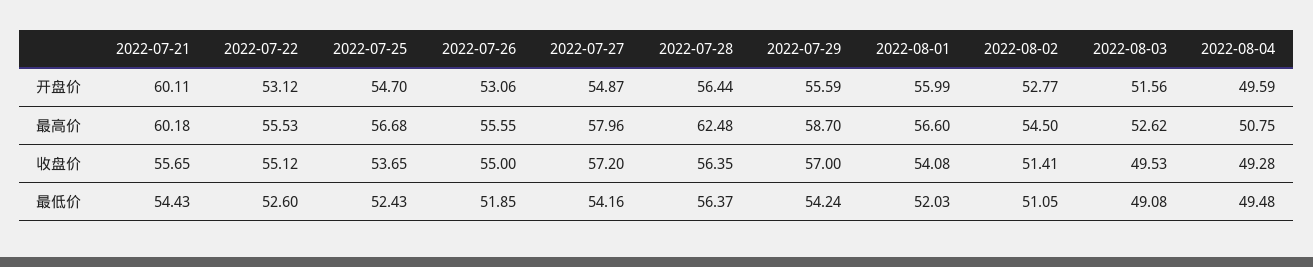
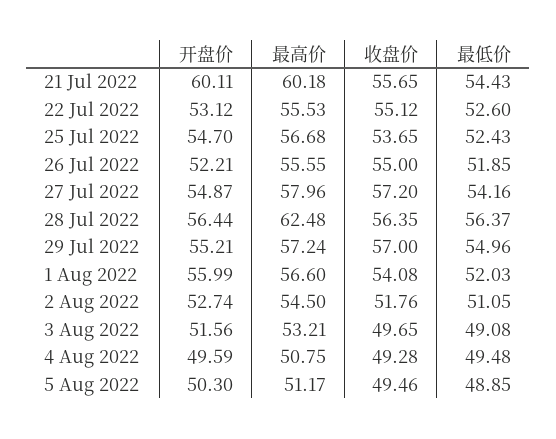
2022-07-26, 开盘价: 53.06 -> 52.21
2022-07-29, 开盘价: 55.59 -> 55.21
2022-08-02, 开盘价: 52.77 -> 52.74
2022-07-29, 最高价: 58.7 -> 57.24
2022-08-03, 最高价: 52.62 -> 53.21
2022-08-02, 收盘价: 51.41 -> 51.76
2022-08-03, 收盘价: 49.53 -> 49.65
2022-07-29, 最低价: 54.24 -> 54.96
5 Aug 2022, 开盘价: none -> 50.3
5 Aug 2022, 最高价: none -> 51.17
5 Aug 2022, 收盘价: none -> 49.46
5 Aug 2022, 最低价: none -> 48.85

